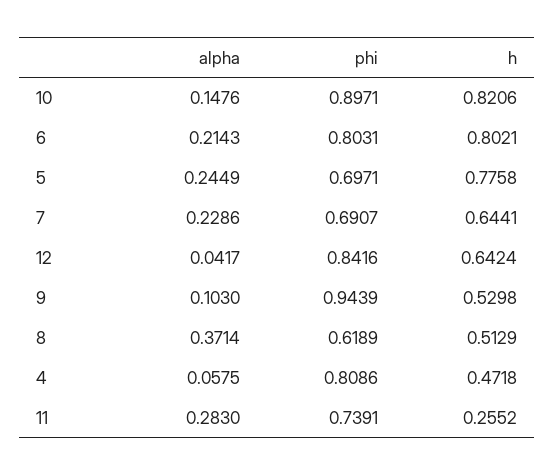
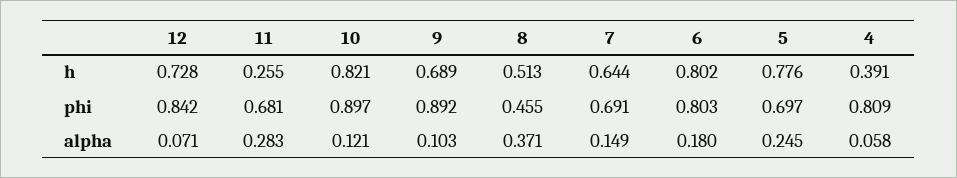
alpha, 10: 0.1476 -> 0.121
alpha, 6: 0.2143 -> 0.18
alpha, 7: 0.2286 -> 0.149
alpha, 12: 0.0417 -> 0.071
h, 12: 0.6424 -> 0.728
phi, 9: 0.9439 -> 0.892
h, 9: 0.5298 -> 0.689
phi, 8: 0.6189 -> 0.455
h, 4: 0.4718 -> 0.391
phi, 11: 0.7391 -> 0.681

